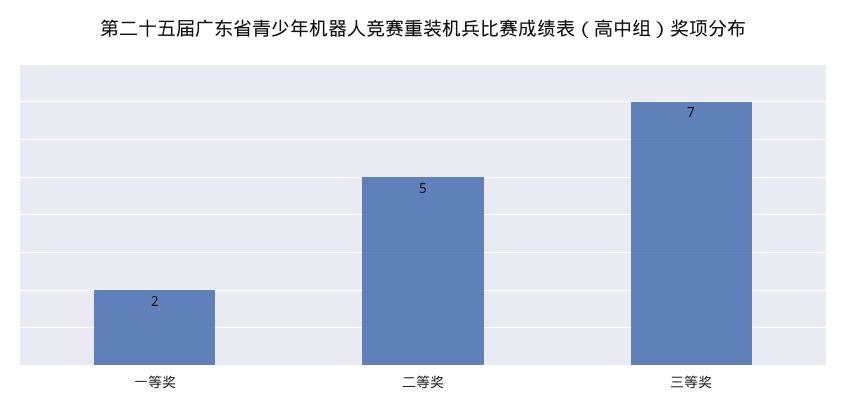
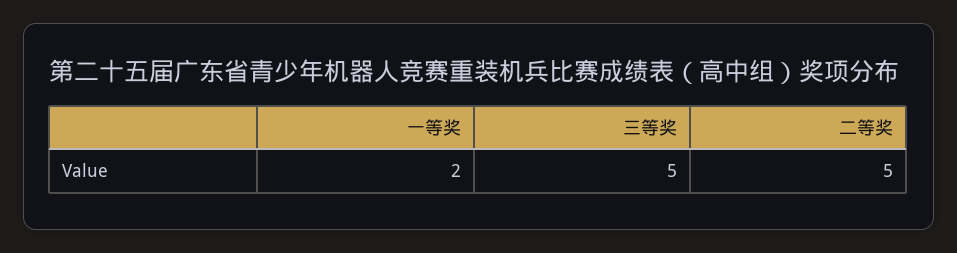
三等奖: 7 -> 5

